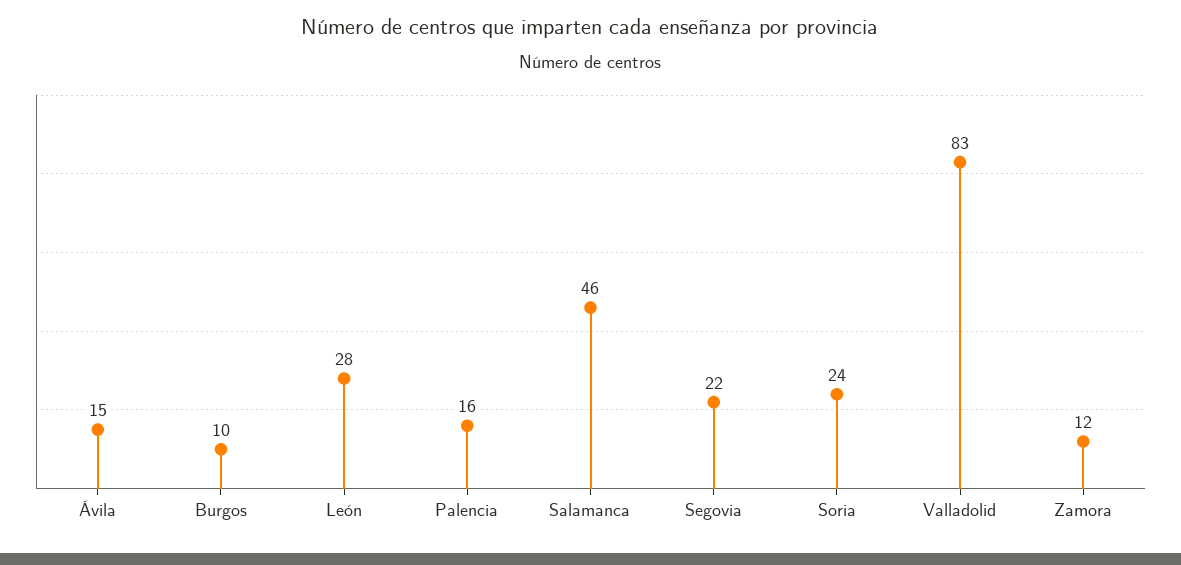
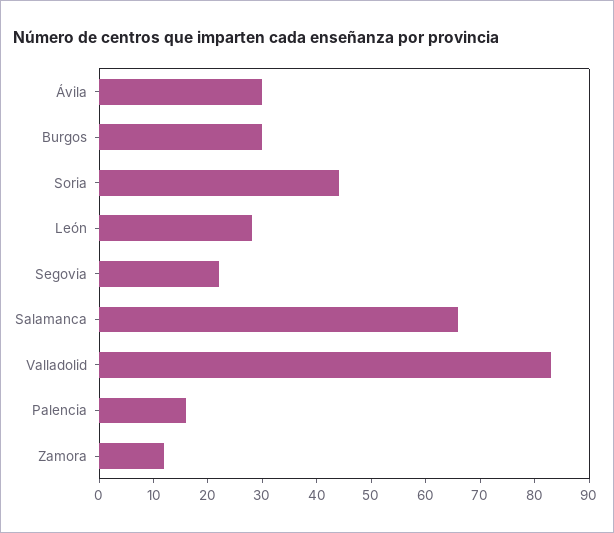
Ávila: 15 -> 30
Burgos: 10 -> 30
Salamanca: 46 -> 65
Soria: 24 -> 45

